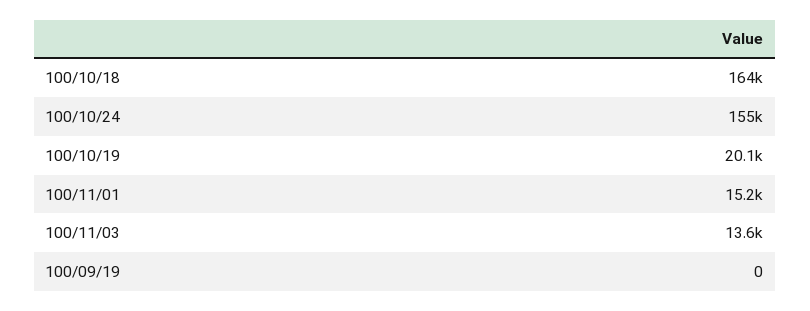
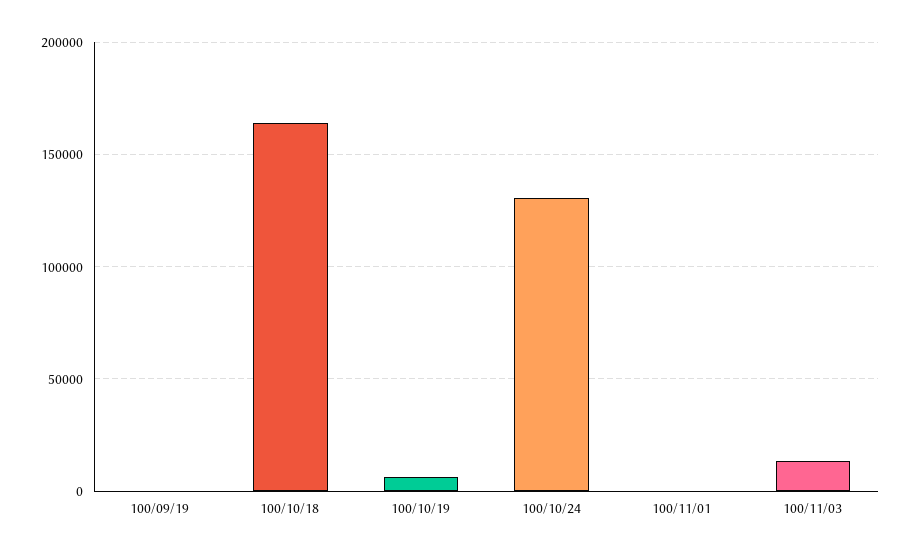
100/10/24: 155000 -> 130000
100/10/19: 20100 -> 5000
100/11/01: 15200 -> 0

